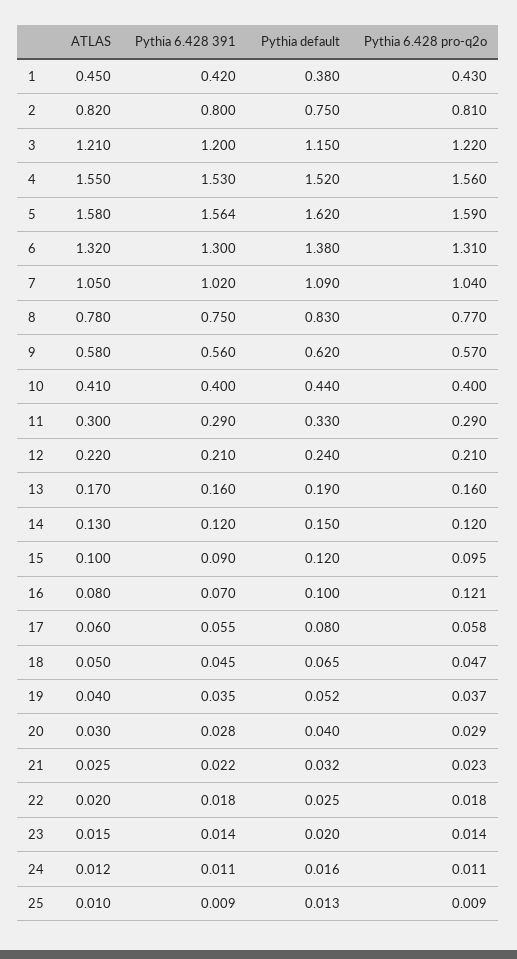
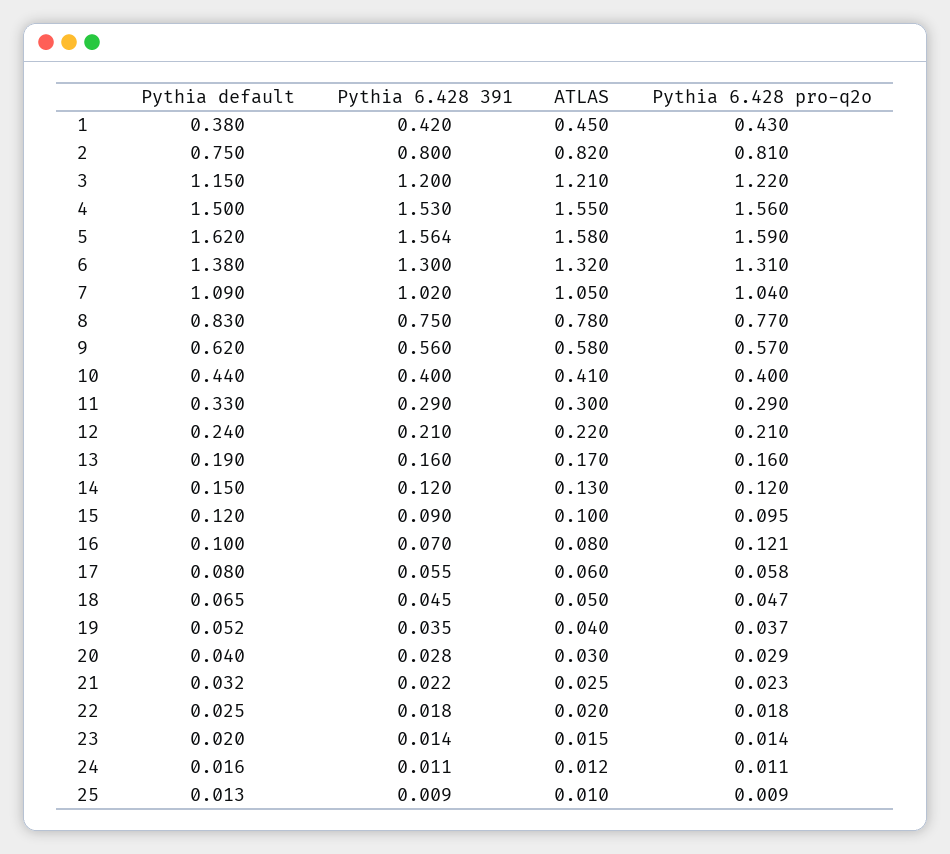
Pythia default, 4: 1.52 -> 1.5

